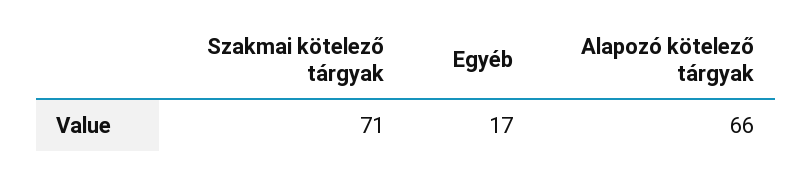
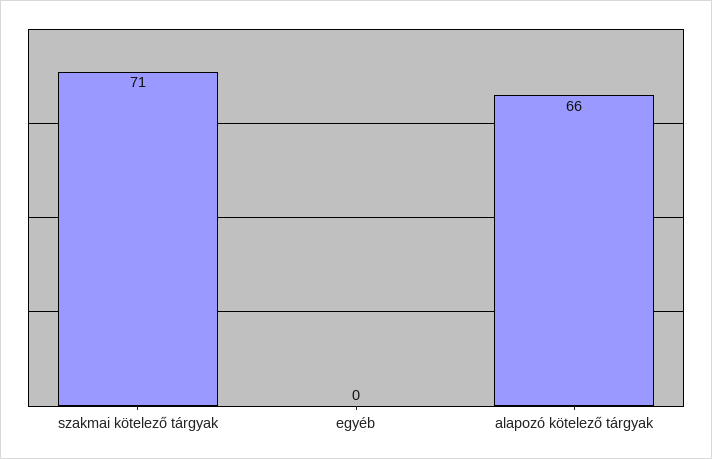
Egyéb: 17 -> 0

